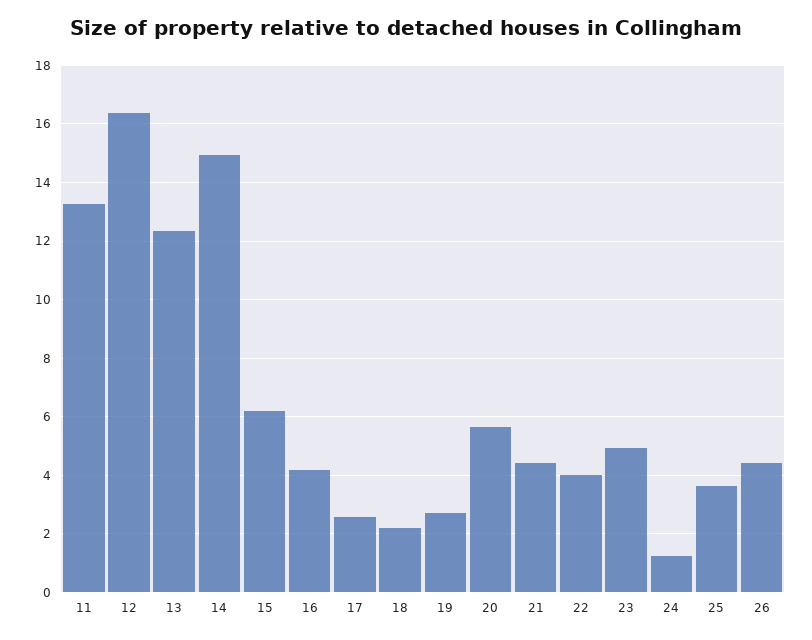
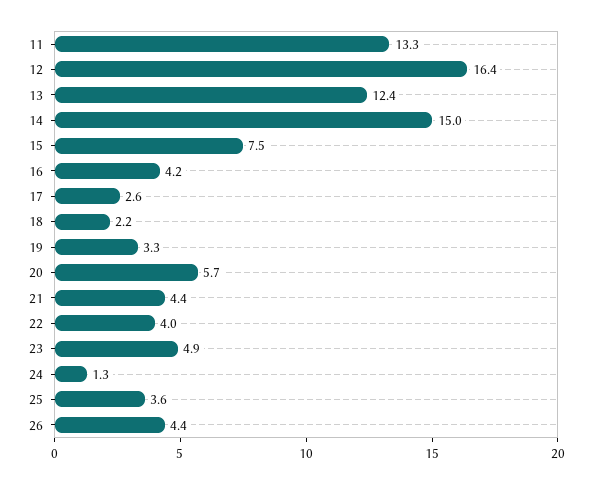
15: 6.25 -> 7.5
19: 2.75 -> 3.3

